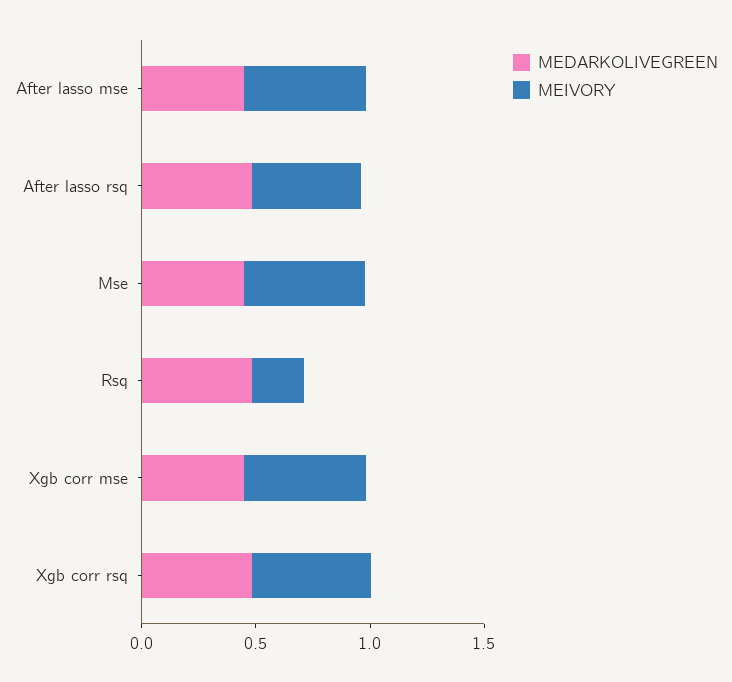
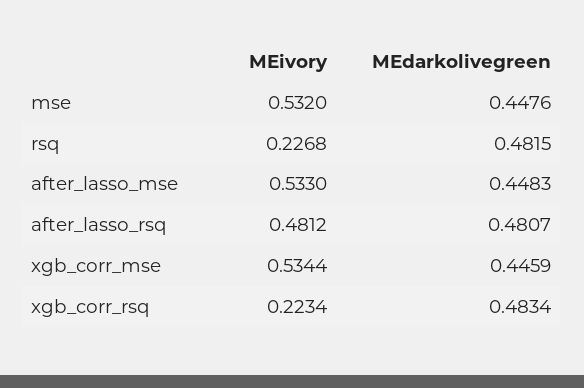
MEIVORY, Xgb corr rsq: 0.5 -> 0.2234

